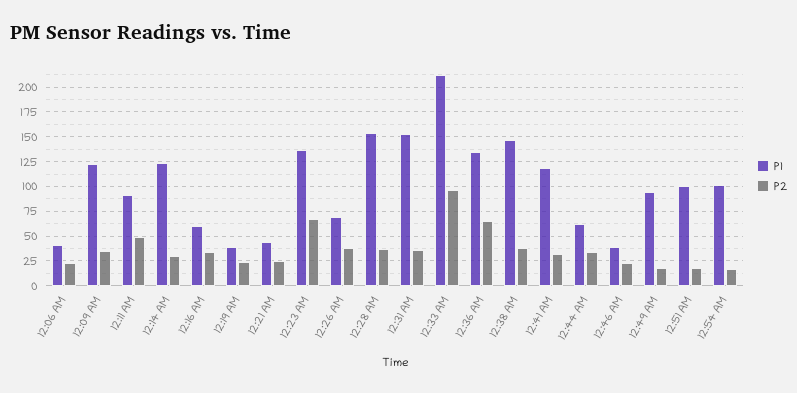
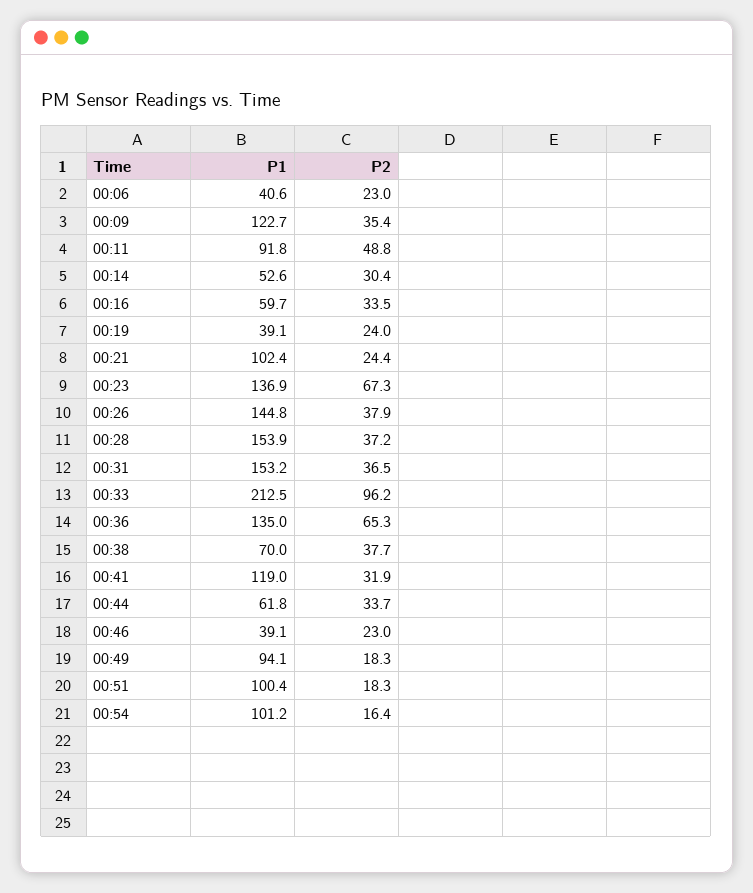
P1, 12:14 AM: 125 -> 52.6
P1, 12:21 AM: 50 -> 102.4
P1, 12:26 AM: 75 -> 144.8
P1, 12:38 AM: 150 -> 70

